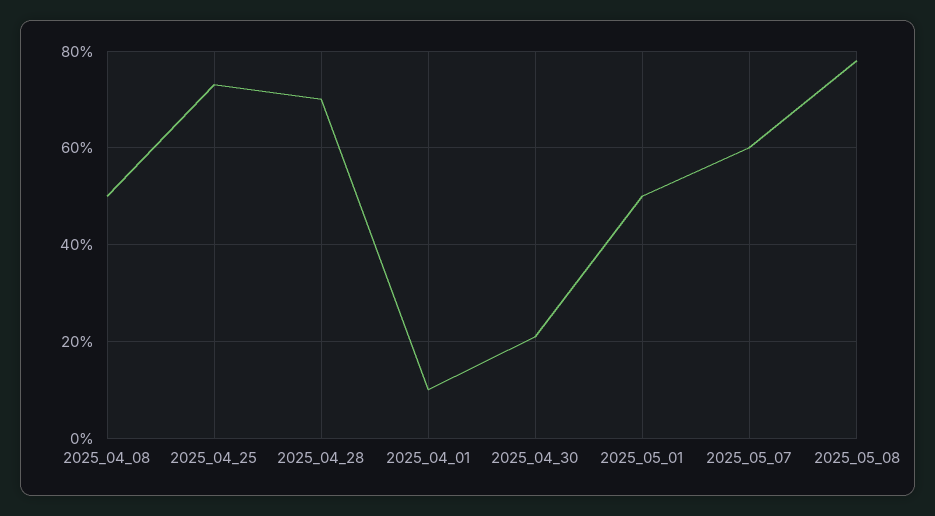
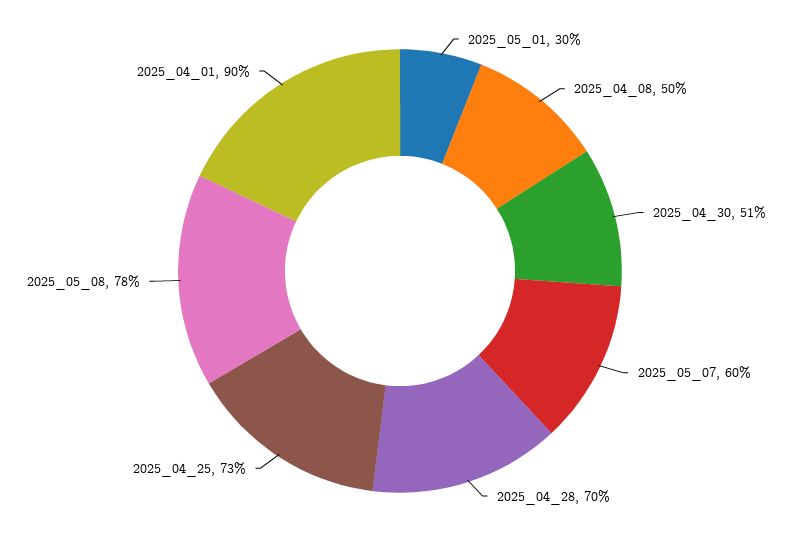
2025_04_01: 10 -> 90
2025_04_30: 20 -> 51
2025_05_01: 50 -> 30

